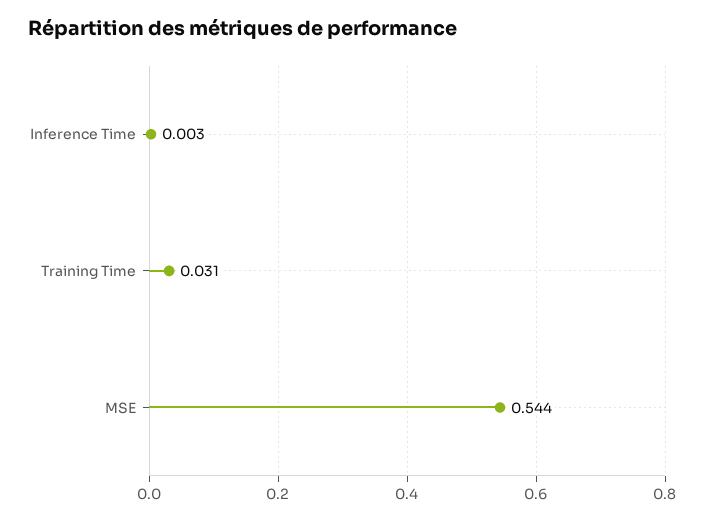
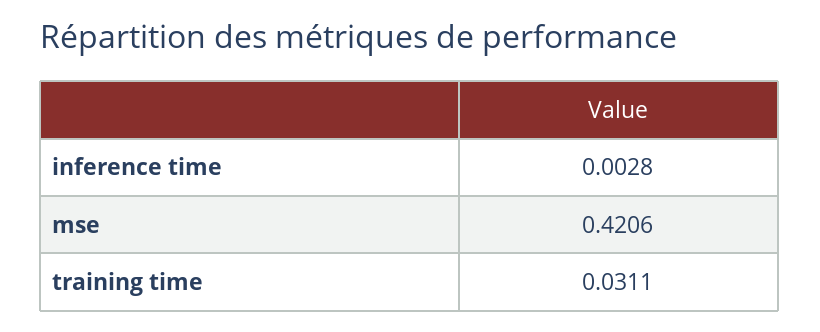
MSE: 0.544 -> 0.4206

